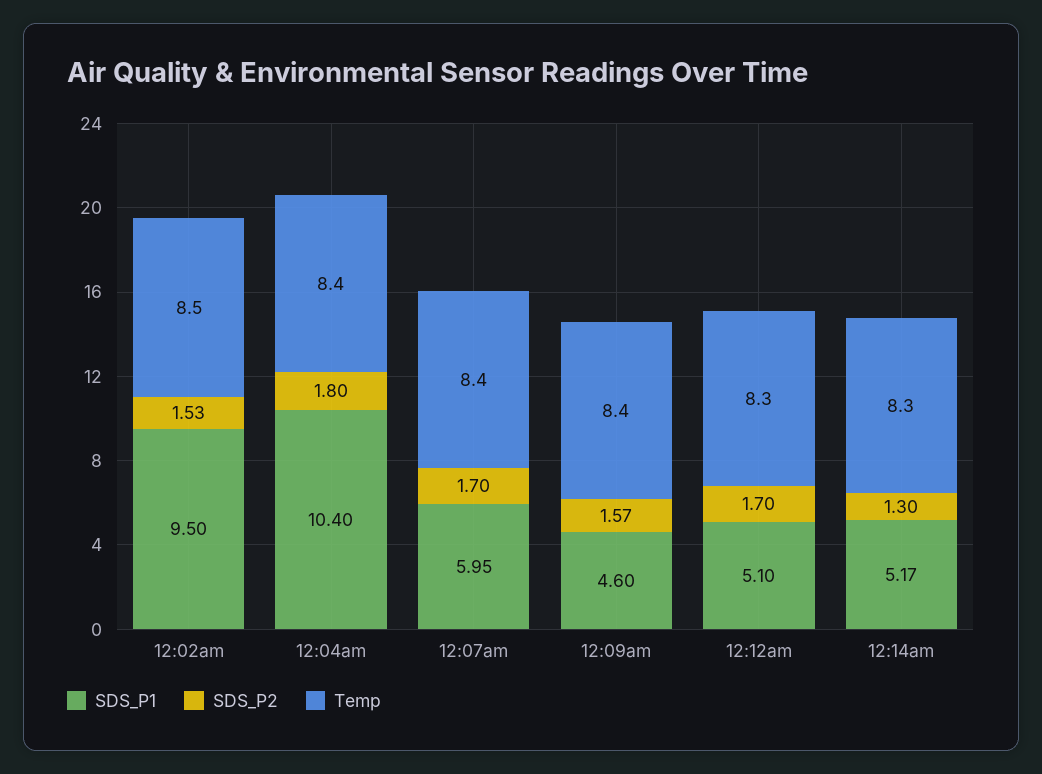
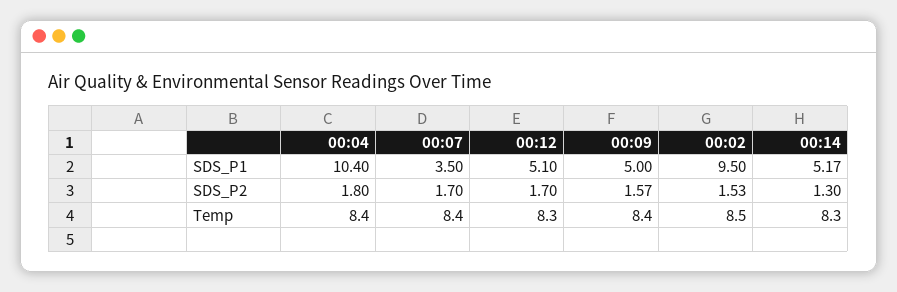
SDS_P1, 12:07am: 5.95 -> 3.5
SDS_P1, 12:09am: 4.6 -> 5

